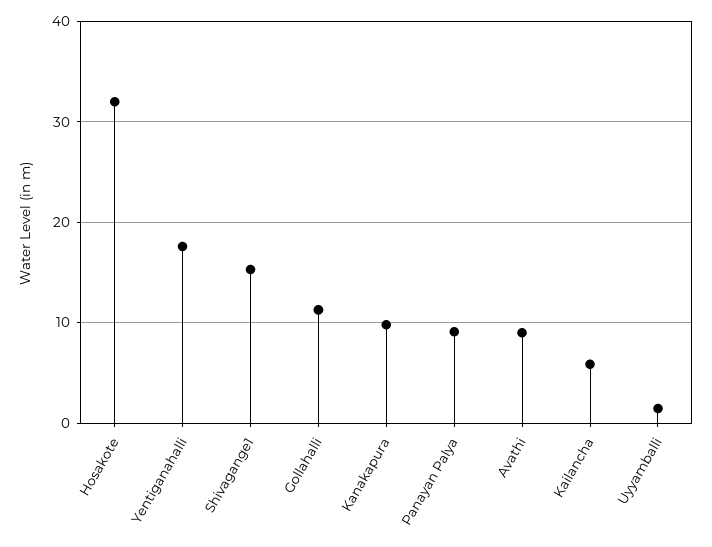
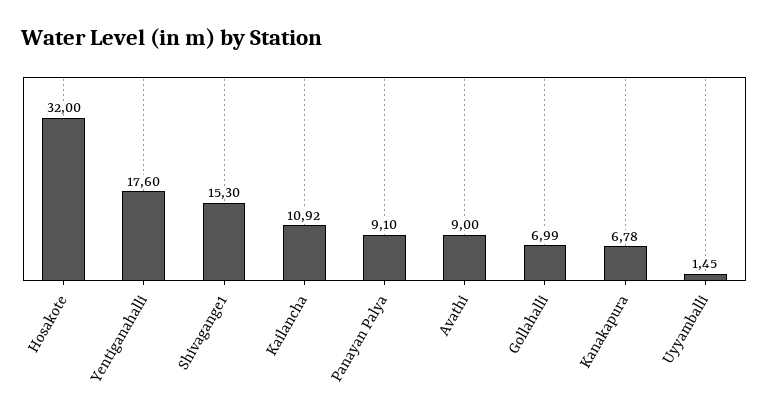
Gollahalli: 11 -> 6.99
Kanakapura: 10 -> 6.78
Kailancha: 6 -> 10.92

